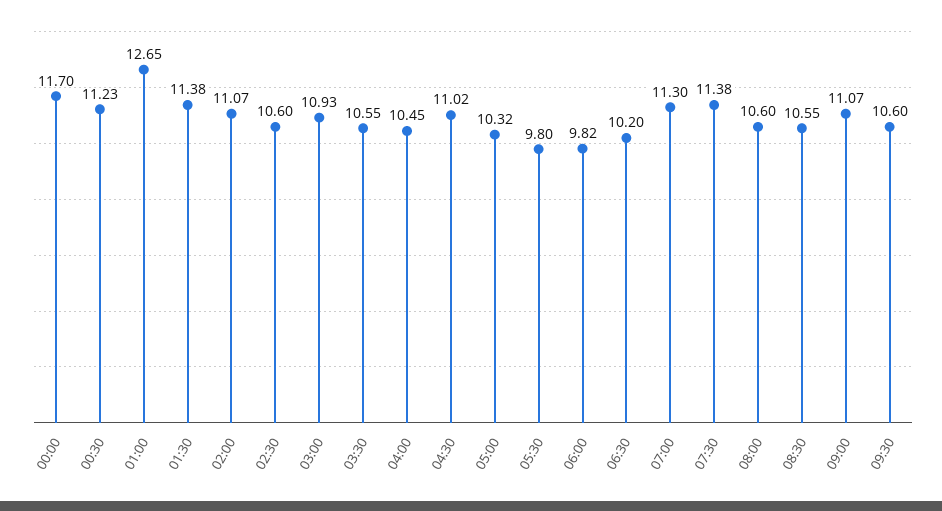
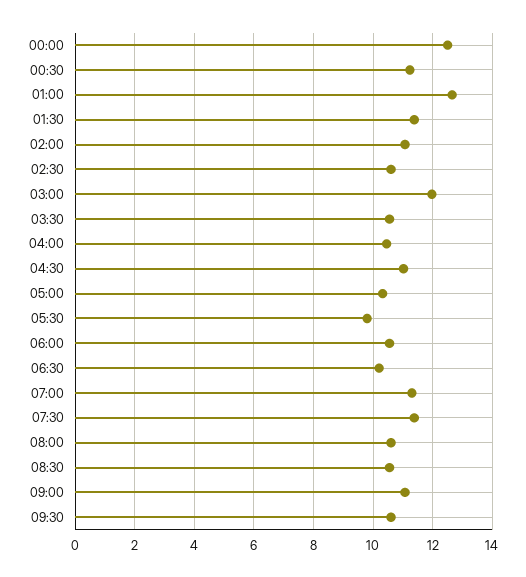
00:00: 11.7 -> 12.5
03:00: 10.93 -> 12
06:00: 9.82 -> 10.5

